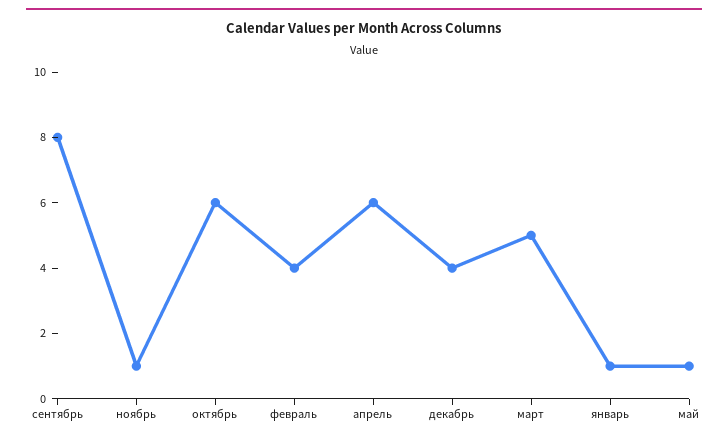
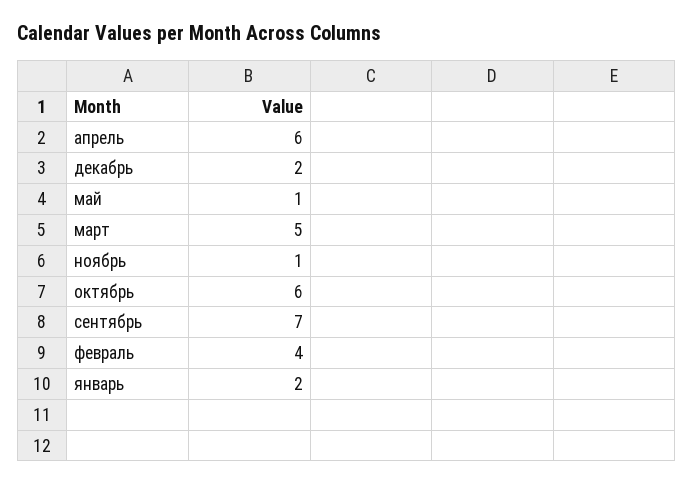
сентябрь: 8 -> 7
декабрь: 4 -> 2
январь: 1 -> 2

